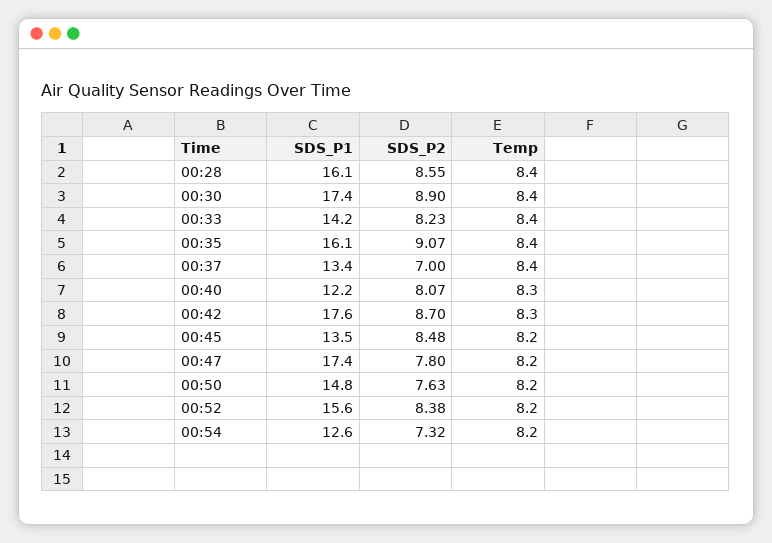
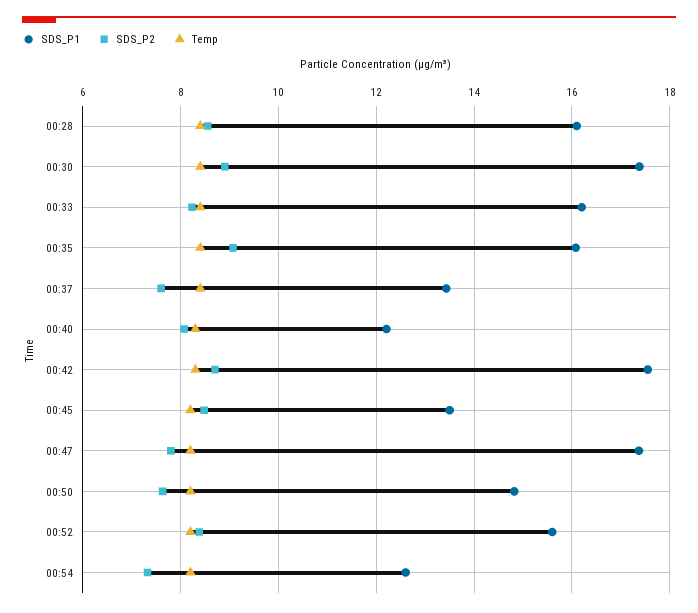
SDS_P1, 00:33: 14.2 -> 16.2
SDS_P2, 00:37: 7 -> 7.6

